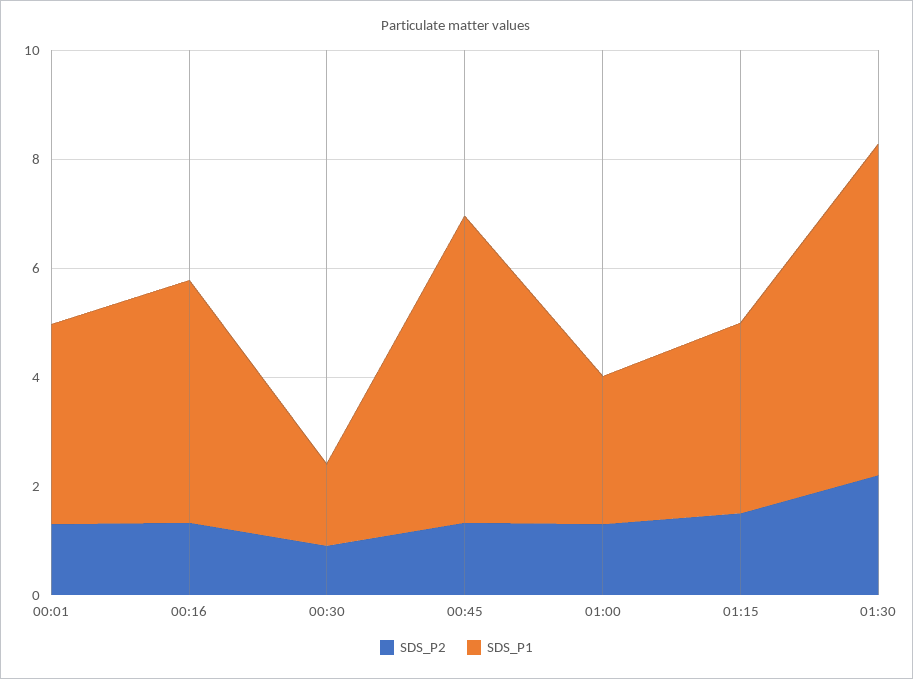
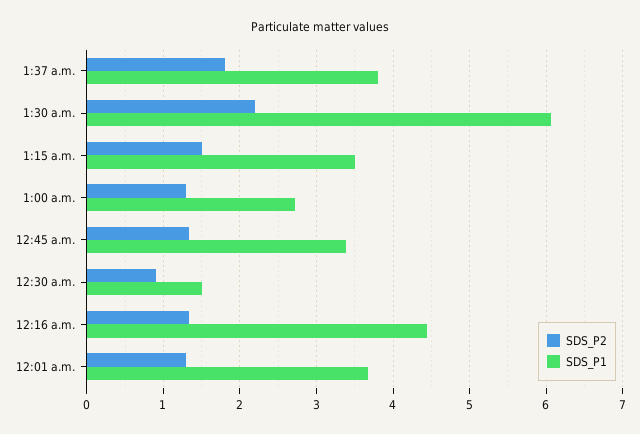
SDS_P1, 00:45: 5.5 -> 3.4
SDS_P2, 1:37 a.m.: none -> 1.8
SDS_P1, 1:37 a.m.: none -> 3.8

